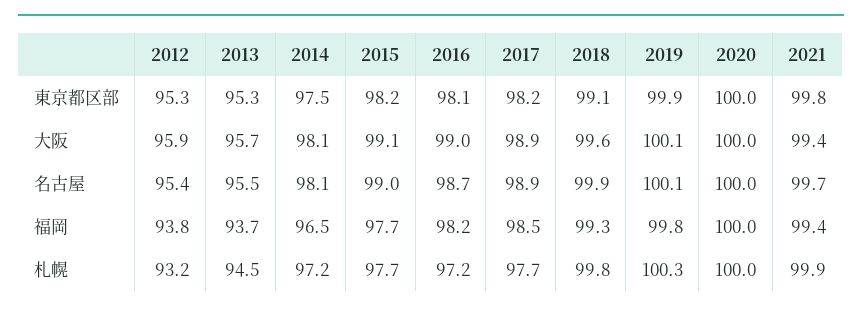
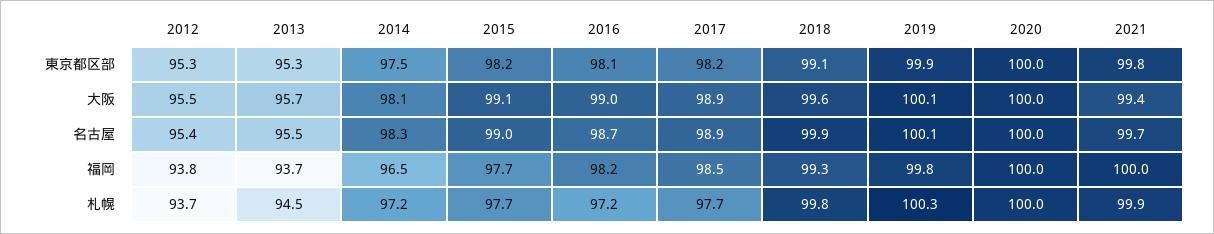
2012, 大阪: 95.9 -> 95.5
2014, 名古屋: 98.1 -> 98.3
2021, 福岡: 99.4 -> 100
2012, 札幌: 93.2 -> 93.7

